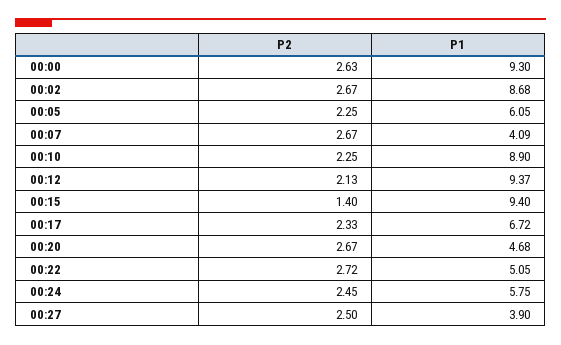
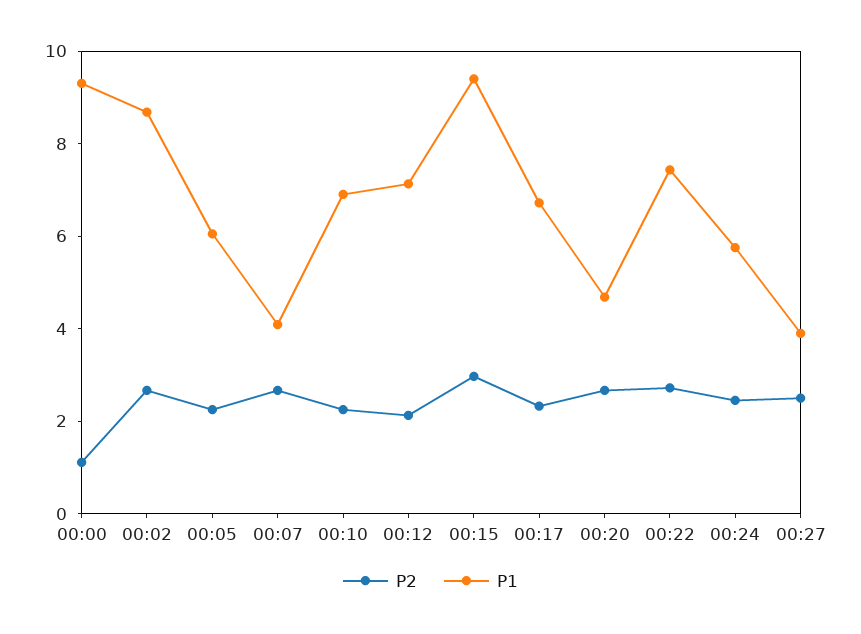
P2, 00:00: 2.63 -> 1
P1, 00:10: 8.9 -> 7
P1, 00:12: 9.37 -> 7
P2, 00:15: 1.4 -> 3
P1, 00:22: 5.05 -> 7.5

